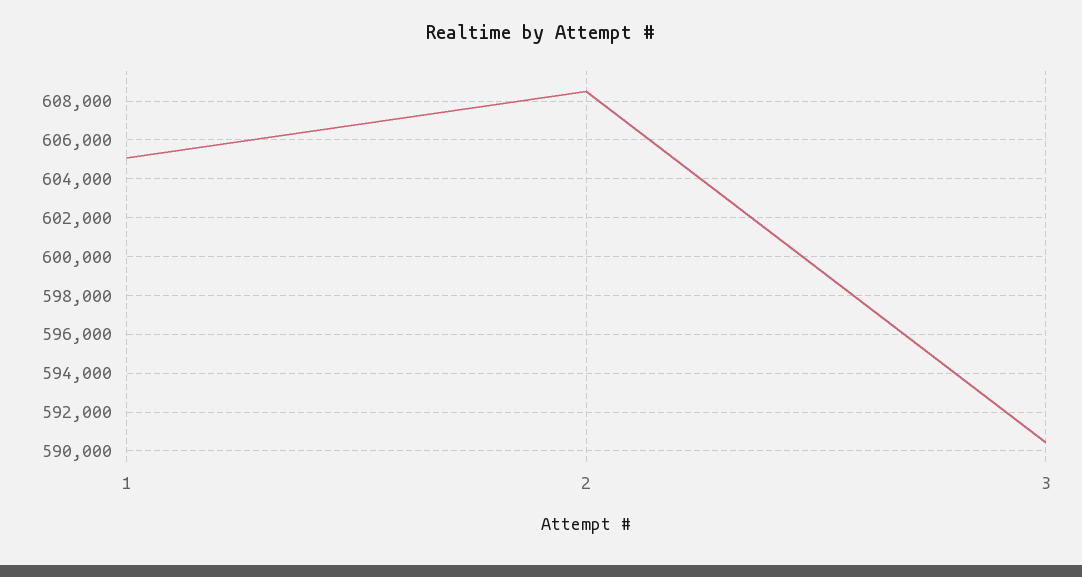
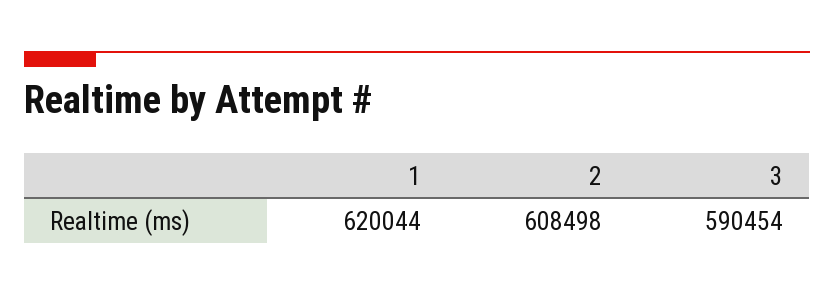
1: 605000 -> 620044

